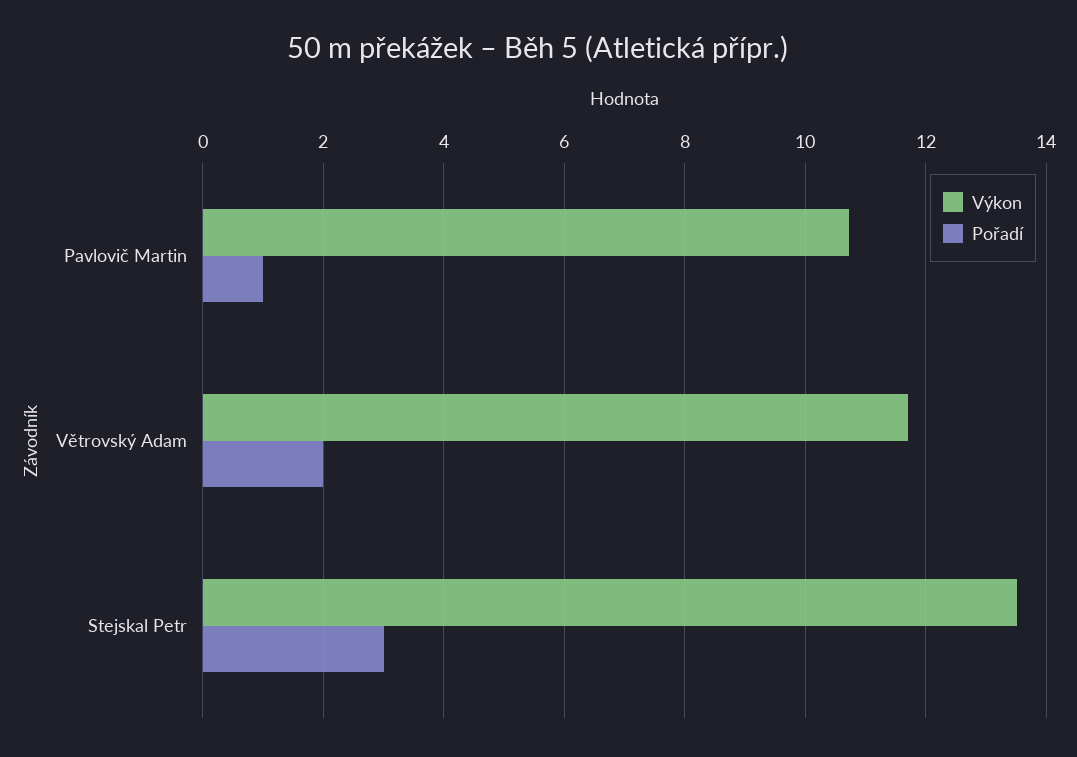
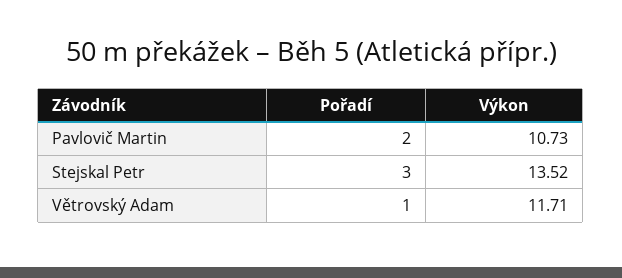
Pořadí, Pavlovič Martin: 1 -> 2
Pořadí, Větrovský Adam: 2 -> 1

